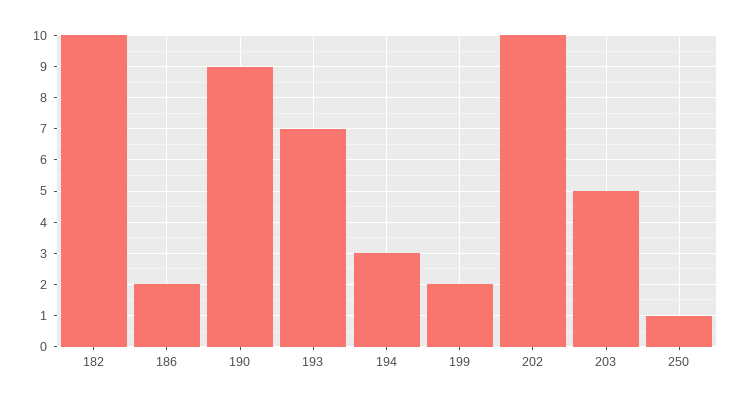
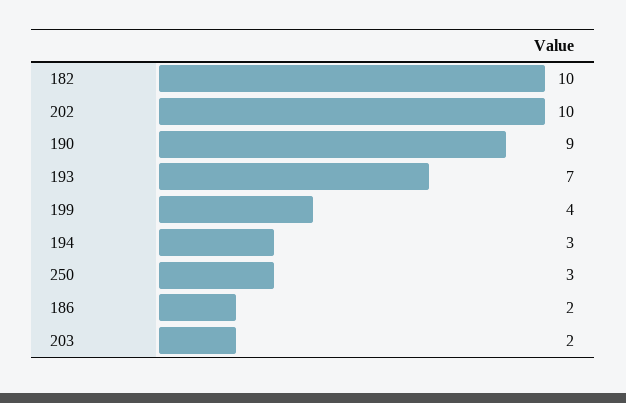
199: 2 -> 4
203: 5 -> 2
250: 1 -> 3

